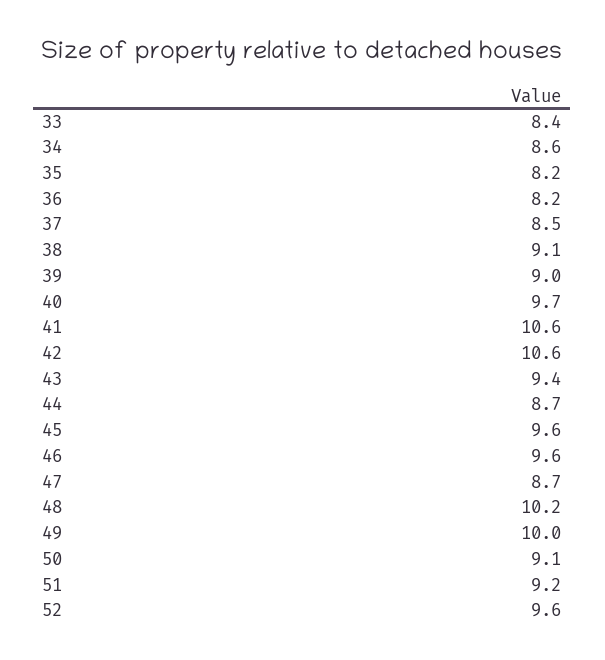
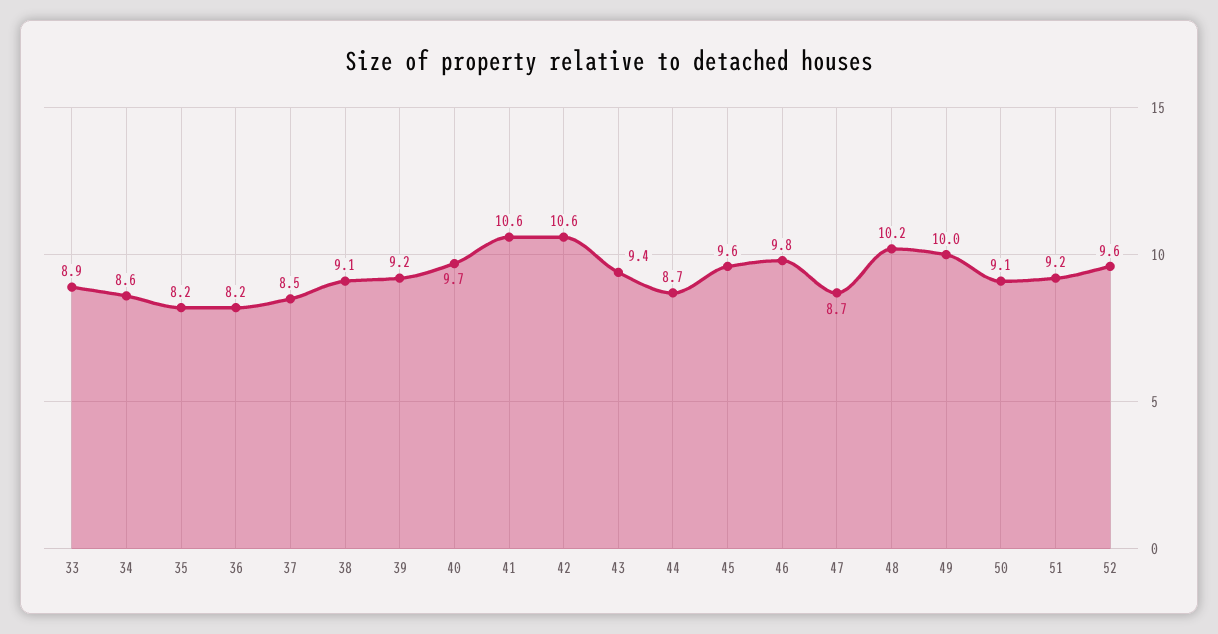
33: 8.4 -> 8.9
39: 9 -> 9.2
46: 9.6 -> 9.8

